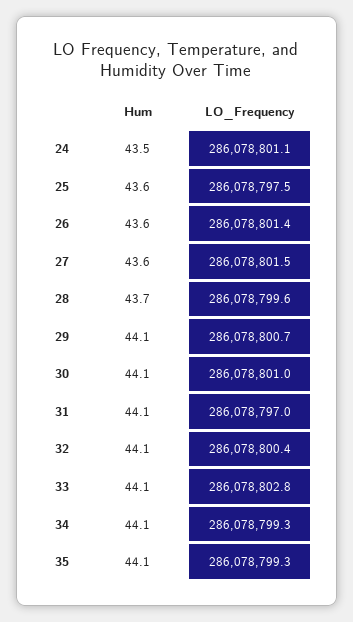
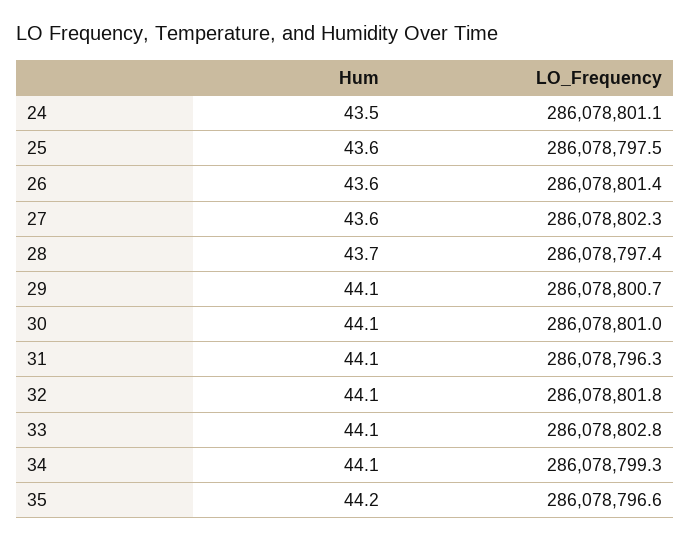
LO_Frequency, 27: 286078801.5 -> 286078802.3
LO_Frequency, 28: 286078799.6 -> 286078797.4
LO_Frequency, 31: 286078797 -> 286078796.3
LO_Frequency, 32: 286078800.4 -> 286078801.8
Hum, 35: 44.1 -> 44.2
LO_Frequency, 35: 286078799.3 -> 286078796.6

